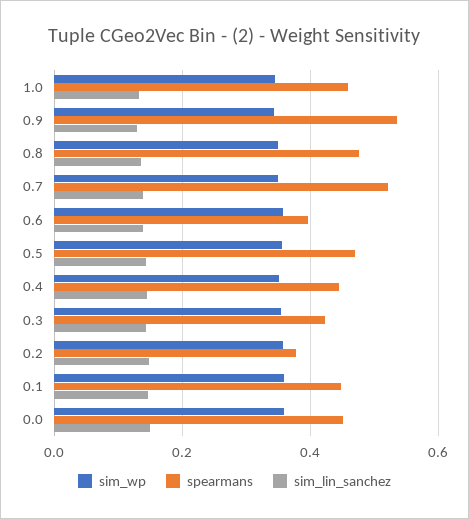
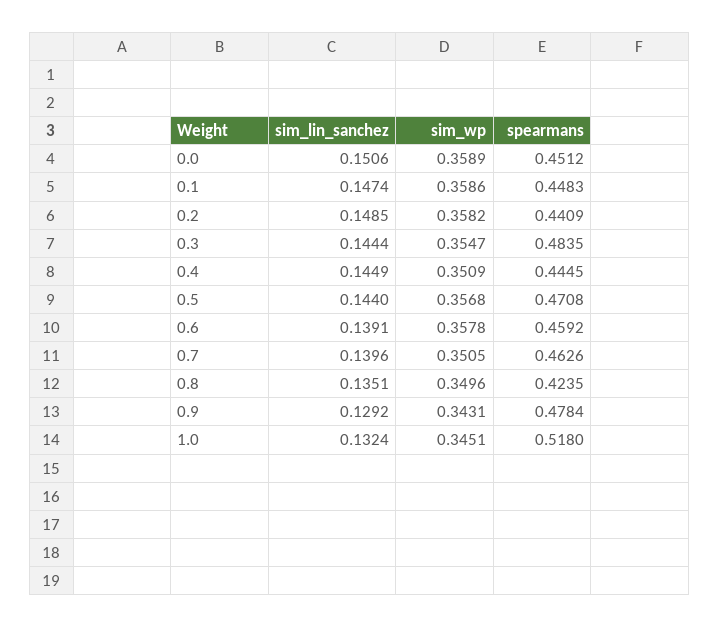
spearmans, 1.0: 0.46 -> 0.518
spearmans, 0.9: 0.54 -> 0.4784
spearmans, 0.8: 0.48 -> 0.4235
spearmans, 0.7: 0.52 -> 0.4626
spearmans, 0.6: 0.4 -> 0.4592
spearmans, 0.3: 0.42 -> 0.4835
spearmans, 0.2: 0.38 -> 0.4409

